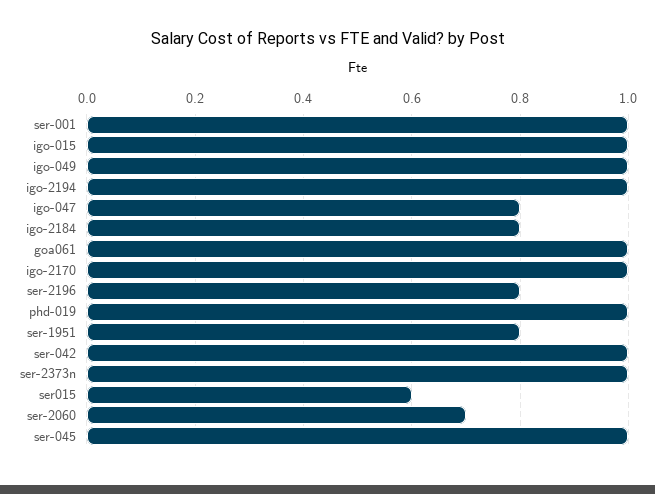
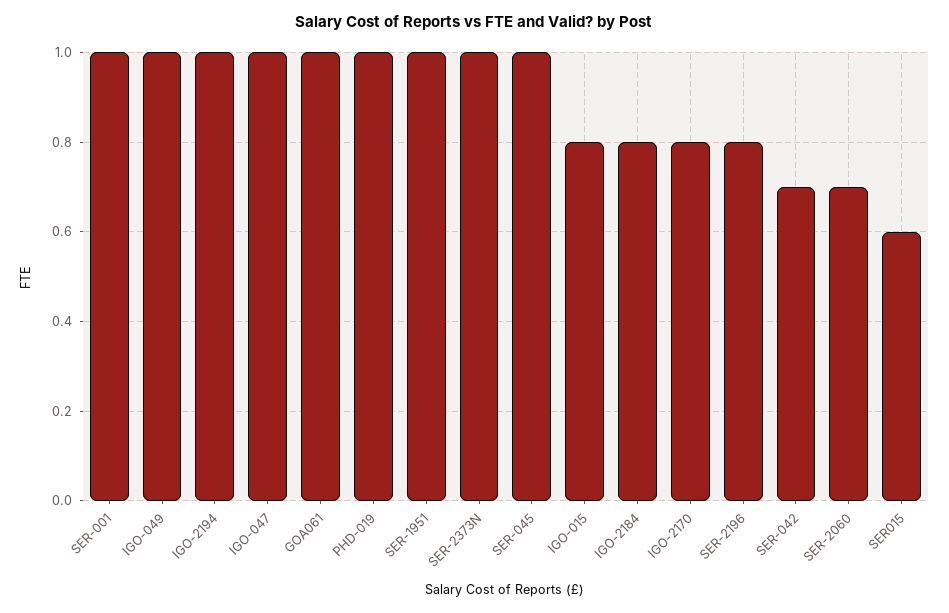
igo-015: 1 -> 0.8
igo-047: 0.8 -> 1
igo-2170: 1 -> 0.8
ser-1951: 0.8 -> 1
ser-042: 1 -> 0.7

